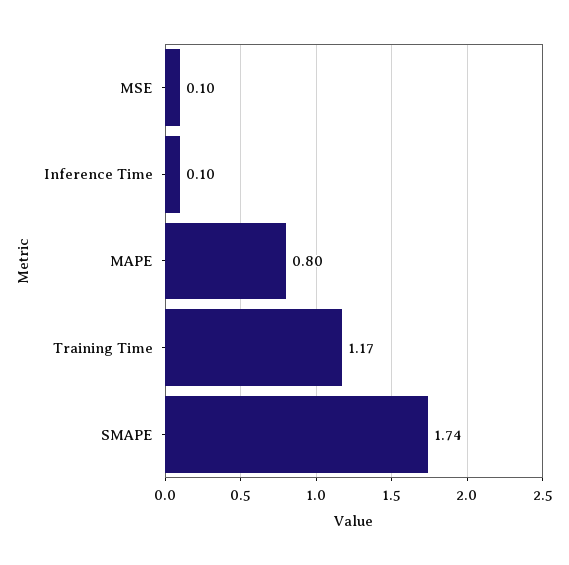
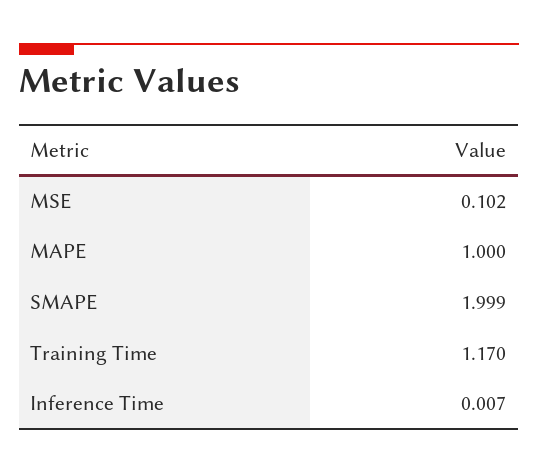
Inference Time: 0.1 -> 0.007
MAPE: 0.8 -> 1
SMAPE: 1.74 -> 1.999

